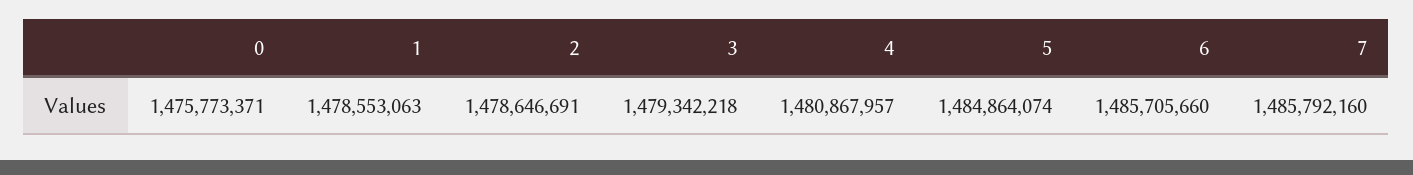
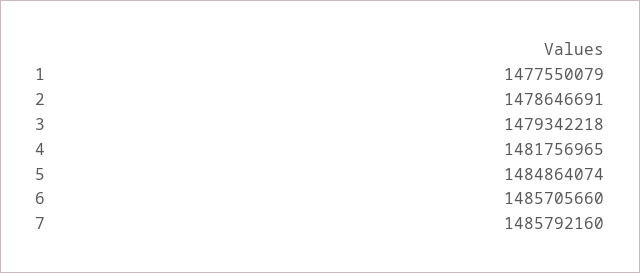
0: 1475773371 -> none
1: 1478553063 -> 1477550079
4: 1480867957 -> 1481756965

